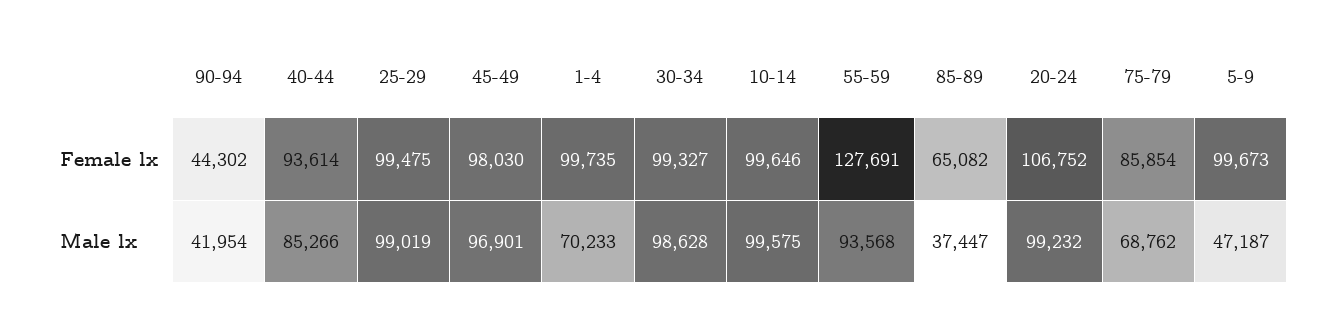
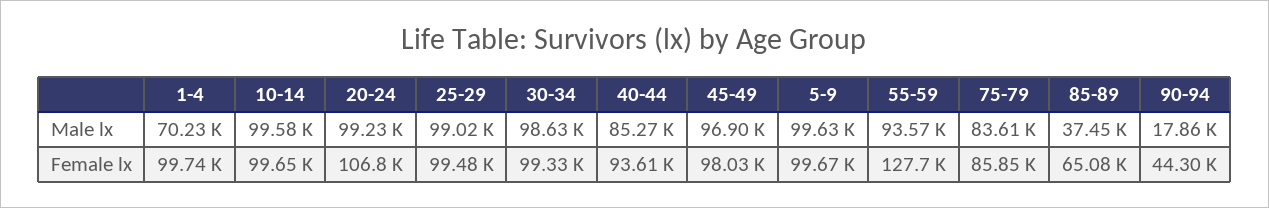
90-94, Male lx: 41954 -> 17860
75-79, Male lx: 68762 -> 83610
5-9, Male lx: 47187 -> 99630

